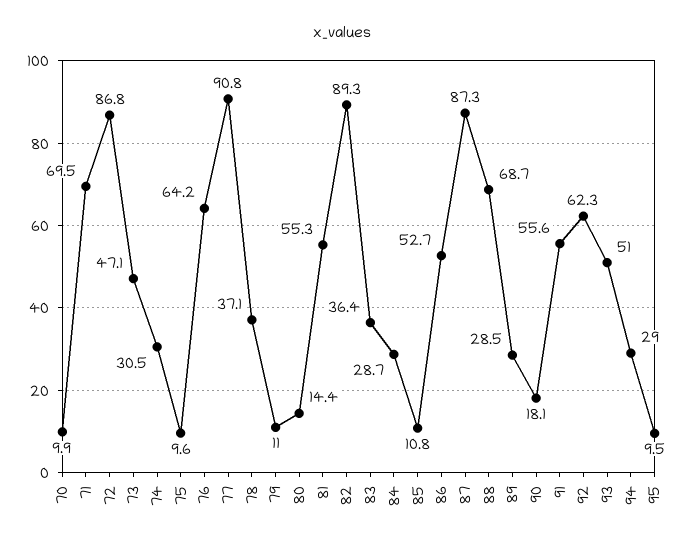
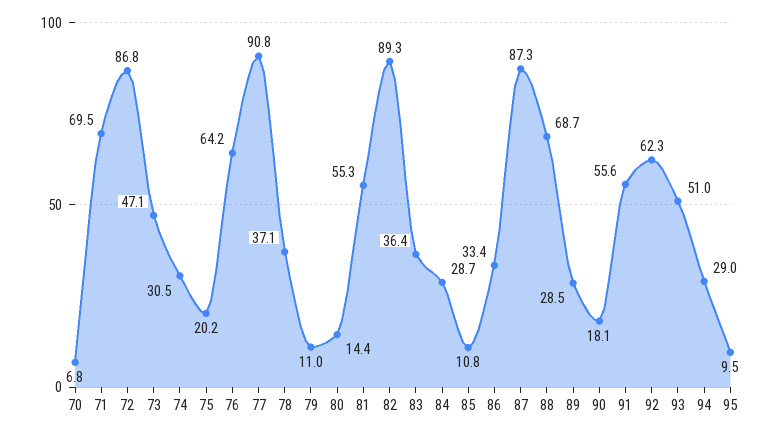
70: 9.9 -> 6.8
75: 9.6 -> 20.2
86: 52.7 -> 33.4

